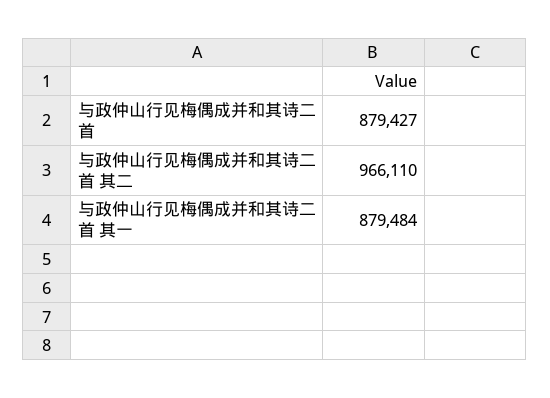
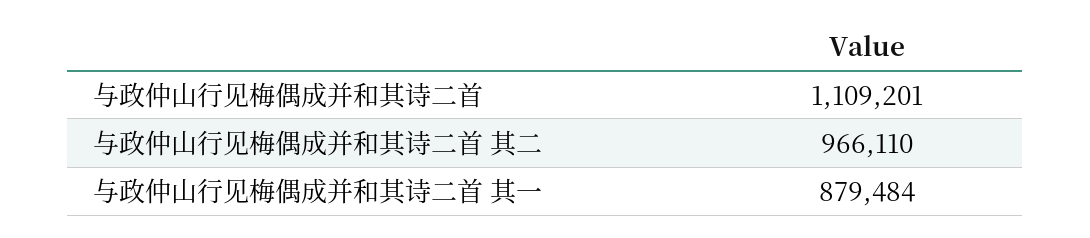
与政仲山行见梅偶成并和其诗二首: 879427 -> 1109201

